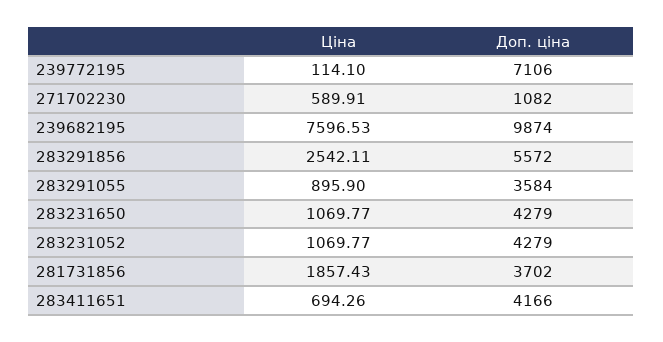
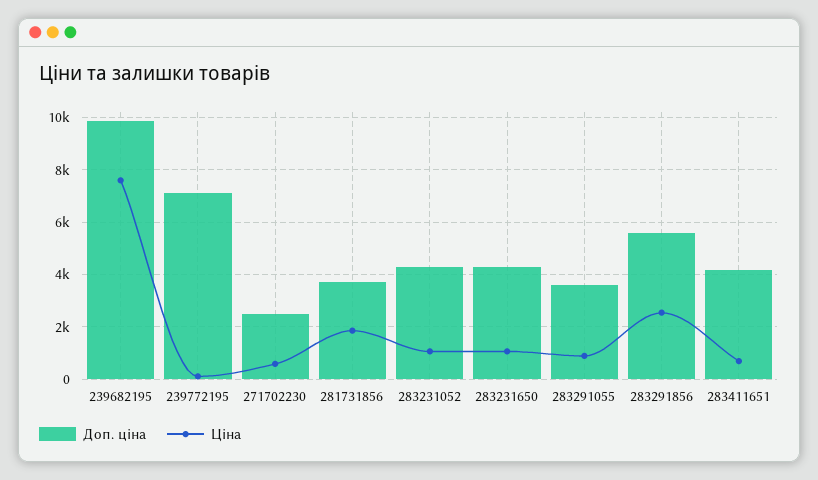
Доп. ціна, 271702230: 1082 -> 2500

